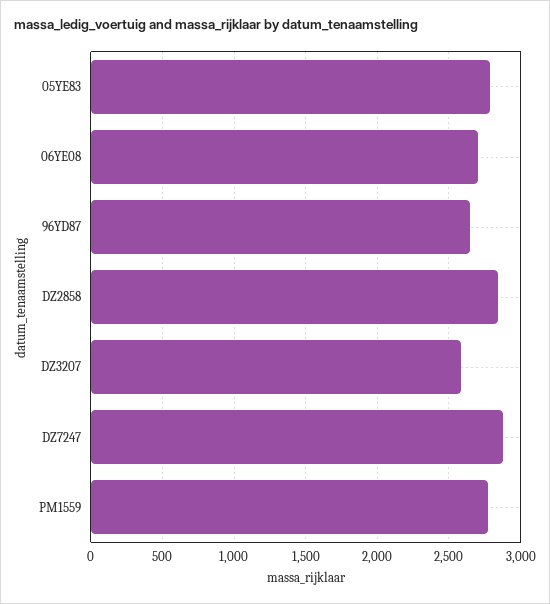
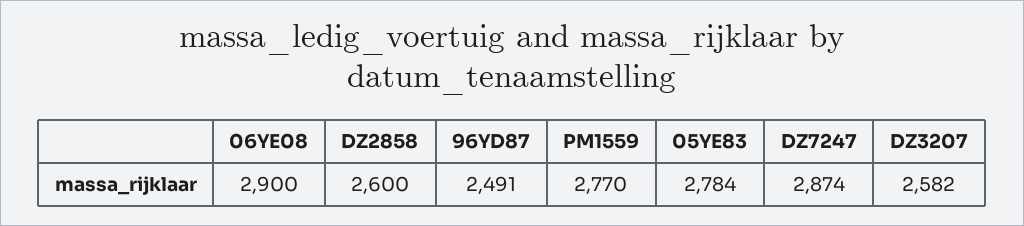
06YE08: 2700 -> 2900
96YD87: 2650 -> 2491
DZ2858: 2850 -> 2600

